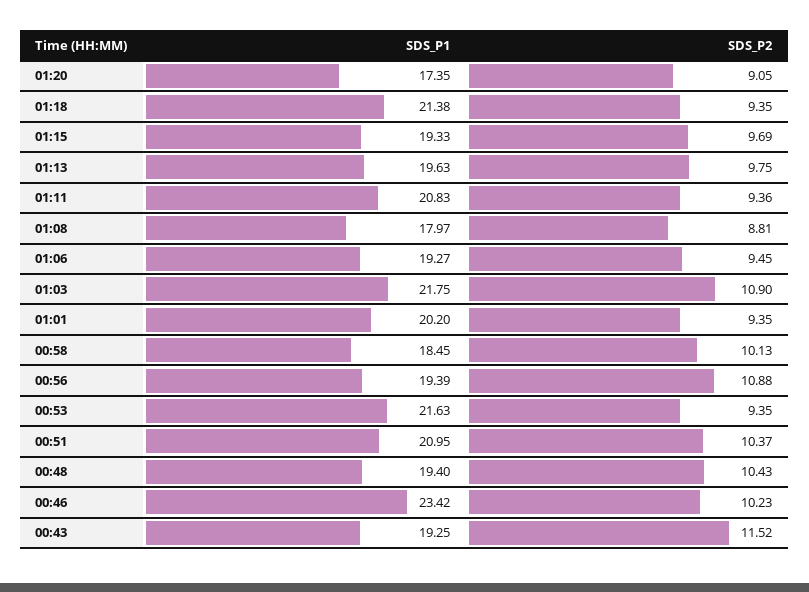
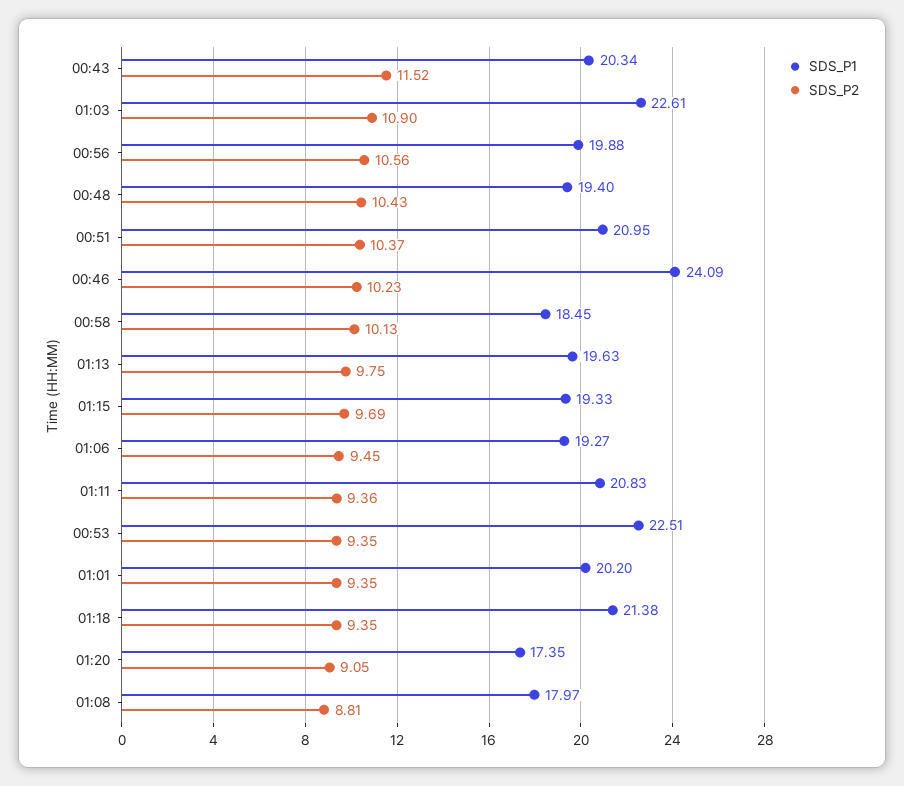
SDS_P1, 01:03: 21.75 -> 22.61
SDS_P1, 00:56: 19.39 -> 19.88
SDS_P2, 00:56: 10.88 -> 10.56
SDS_P1, 00:53: 21.63 -> 22.51
SDS_P1, 00:46: 23.42 -> 24.09
SDS_P1, 00:43: 19.25 -> 20.34

